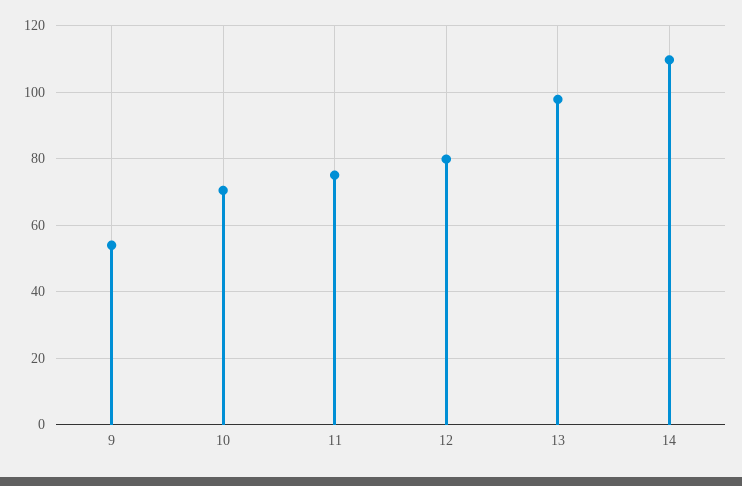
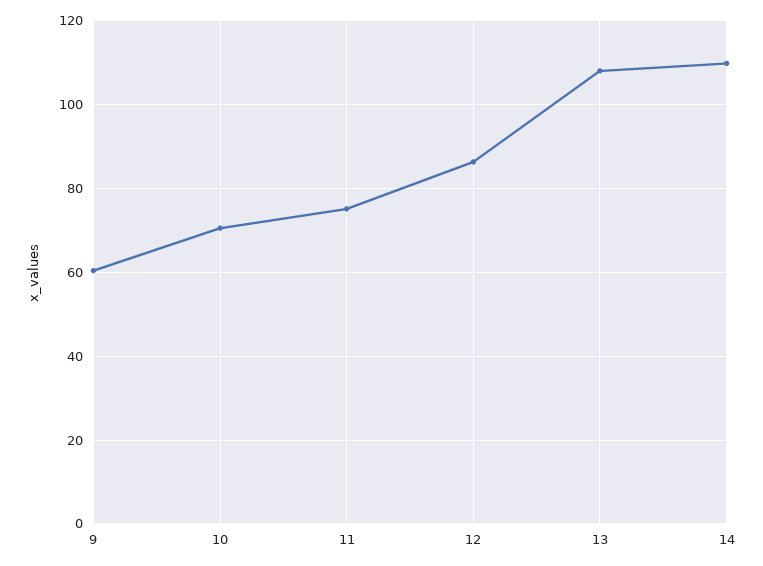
9: 54 -> 60
12: 80 -> 86
13: 98 -> 108

